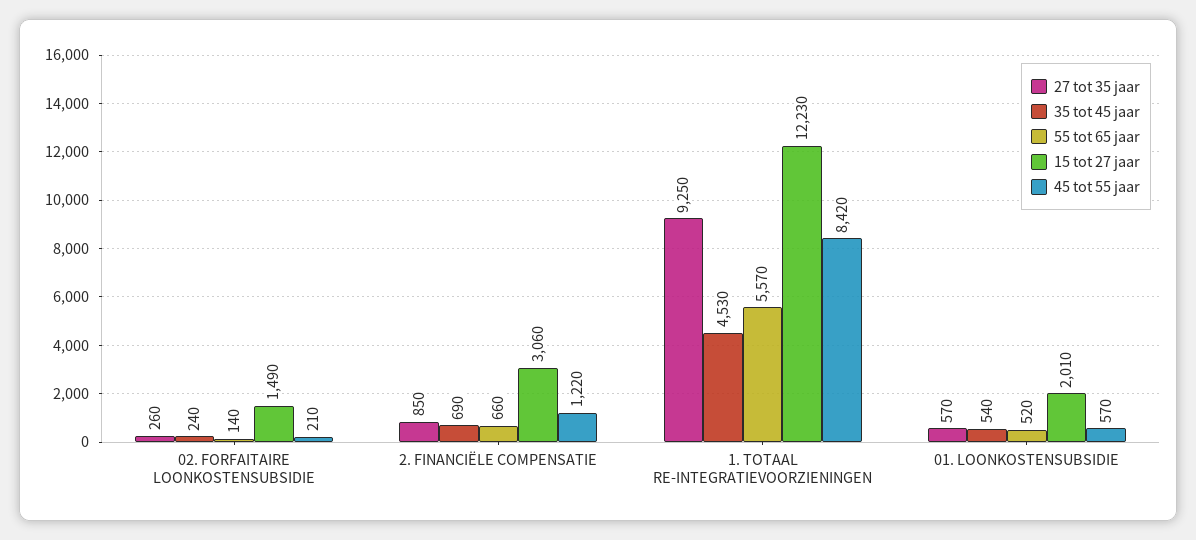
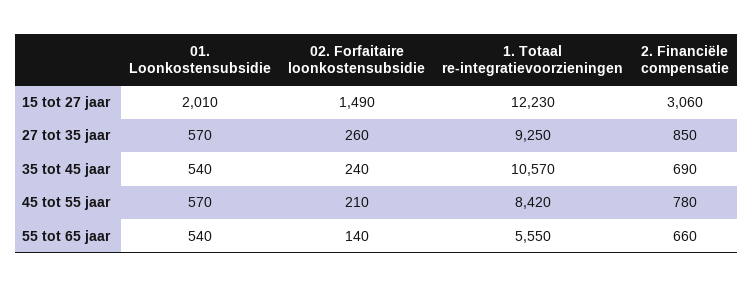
45 tot 55 jaar, 2. FINANCIËLE COMPENSATIE: 1220 -> 780
35 tot 45 jaar, 1. TOTAAL RE-INTEGRATIEVOORZIENINGEN: 4530 -> 10570
55 tot 65 jaar, 1. TOTAAL RE-INTEGRATIEVOORZIENINGEN: 5570 -> 5550
55 tot 65 jaar, 01. LOONKOSTENSUBSIDIE: 520 -> 540

